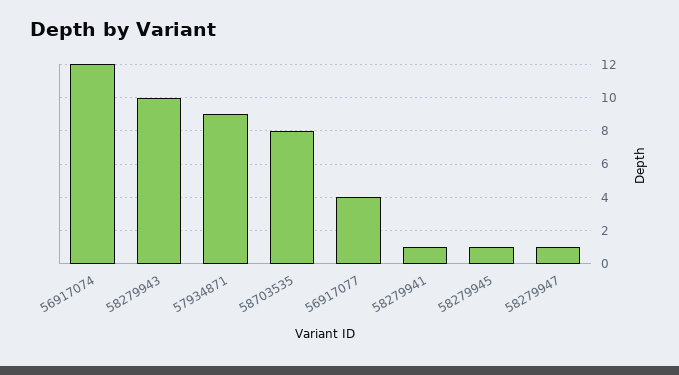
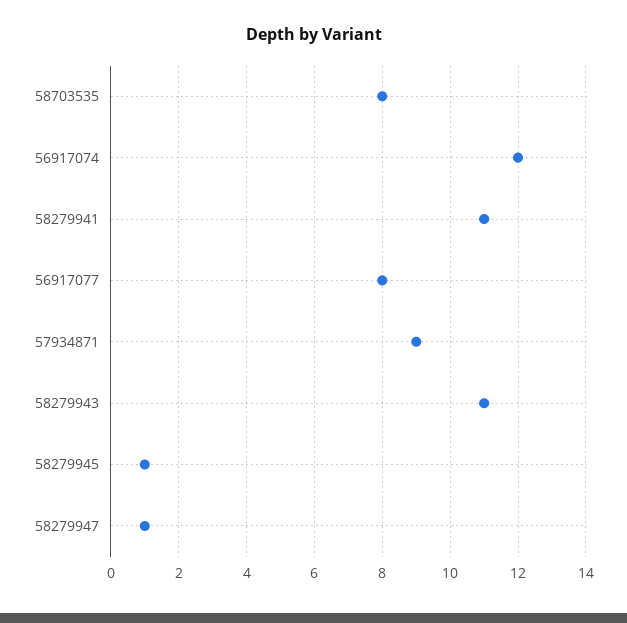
58279943: 10 -> 11
56917077: 4 -> 8
58279941: 1 -> 11

